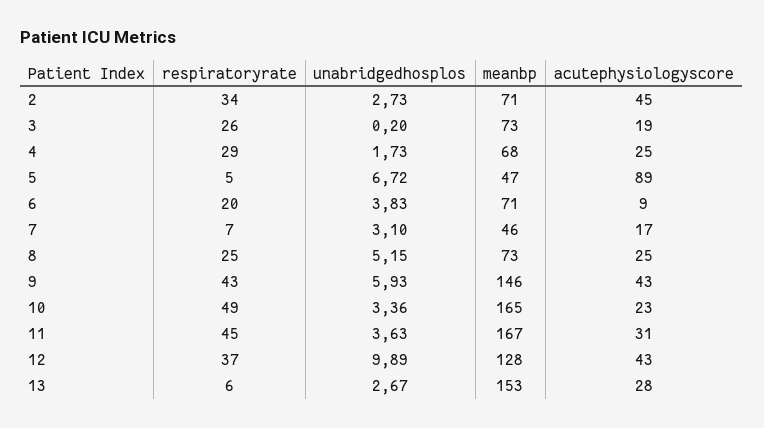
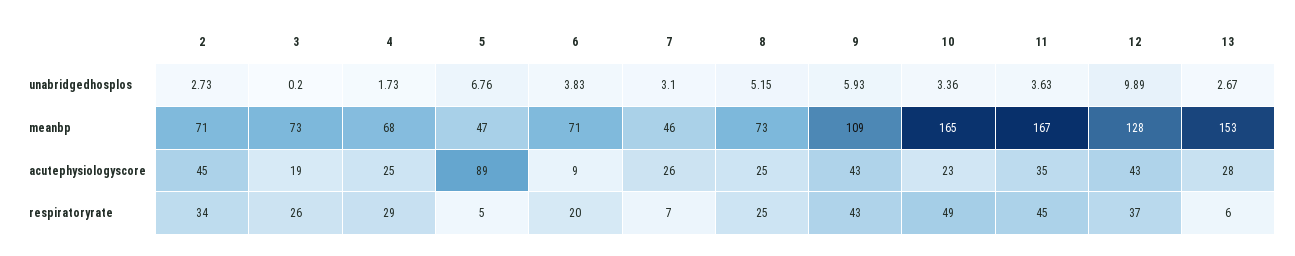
unabridgedhosplos, 5: 6.72 -> 6.76
acutephysiologyscore, 7: 17 -> 26
meanbp, 9: 146 -> 109
acutephysiologyscore, 11: 31 -> 35

